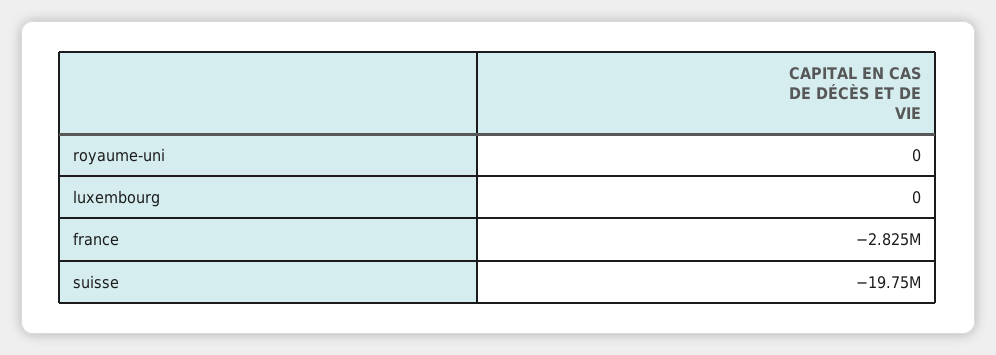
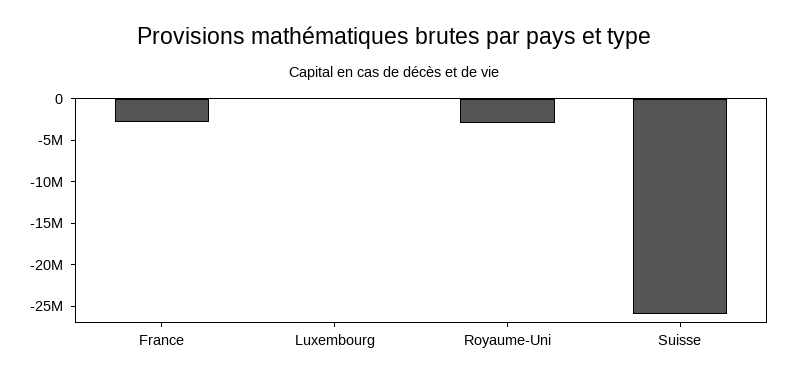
royaume-uni: 0 -> -3000000
suisse: -19750000 -> -26000000

